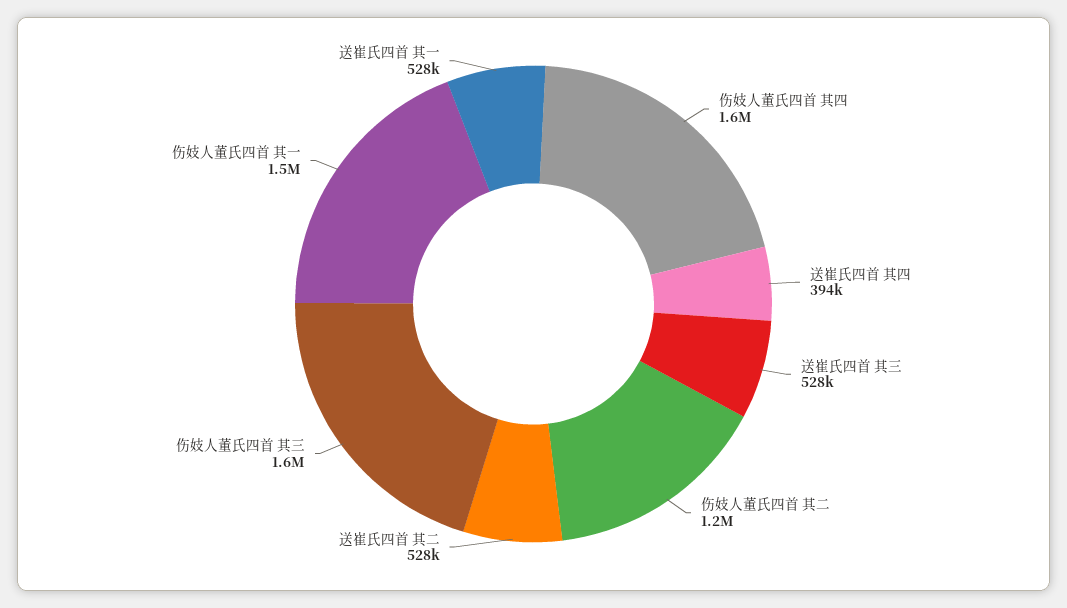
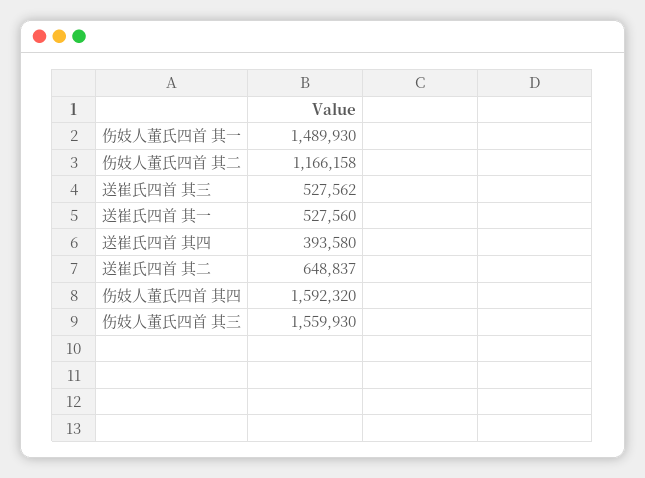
送崔氏四首 其二: 528000 -> 648837

